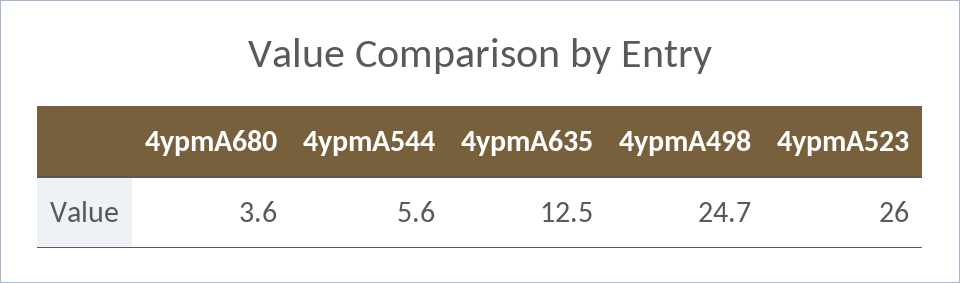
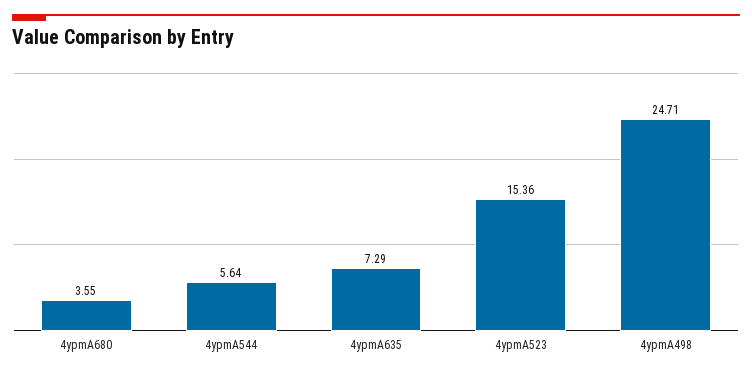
4ypmA635: 12.5 -> 7.29
4ypmA523: 26 -> 15.36

